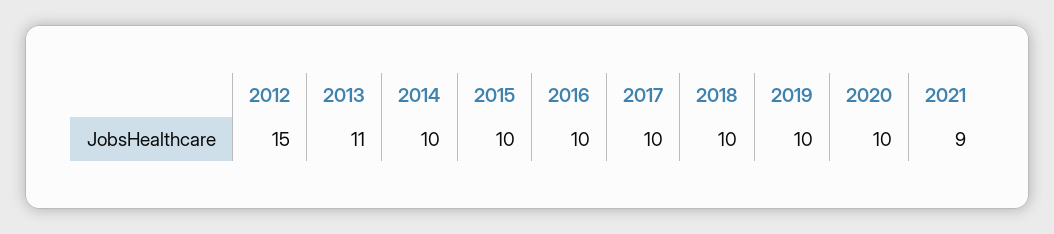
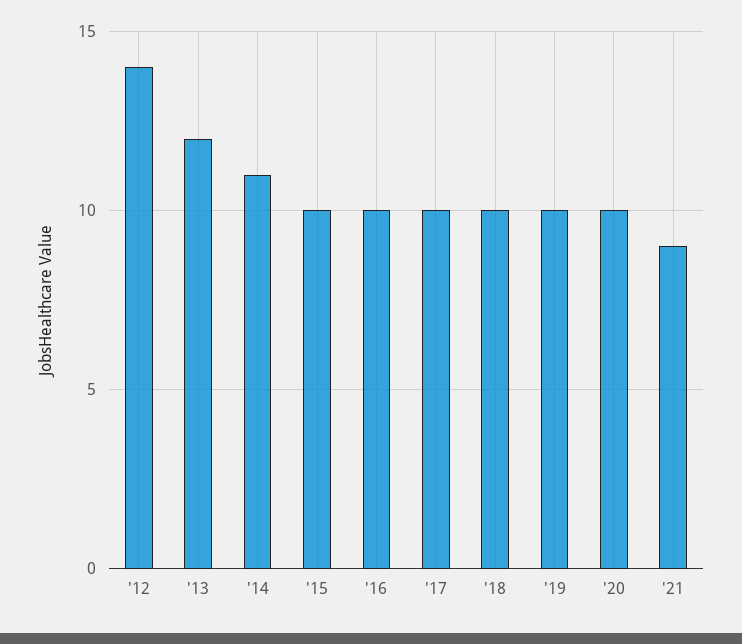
2012: 15 -> 14
2013: 11 -> 12
2014: 10 -> 11

